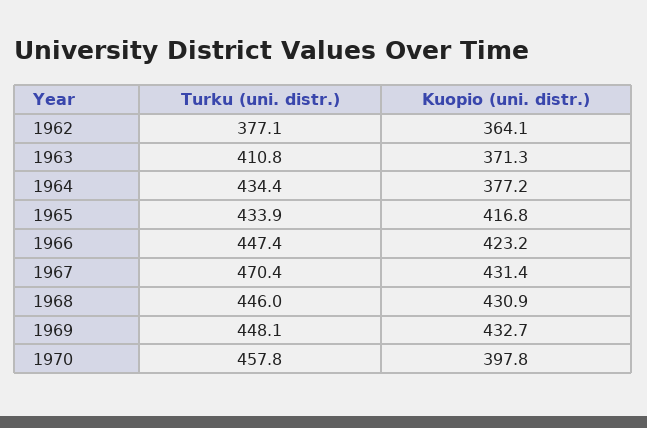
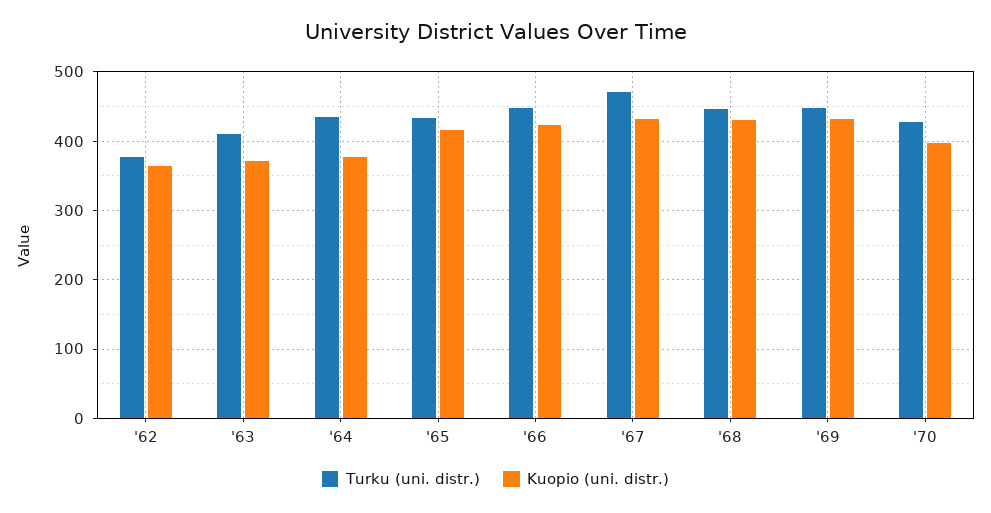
Turku (uni. distr.), 1970: 457.8 -> 430

